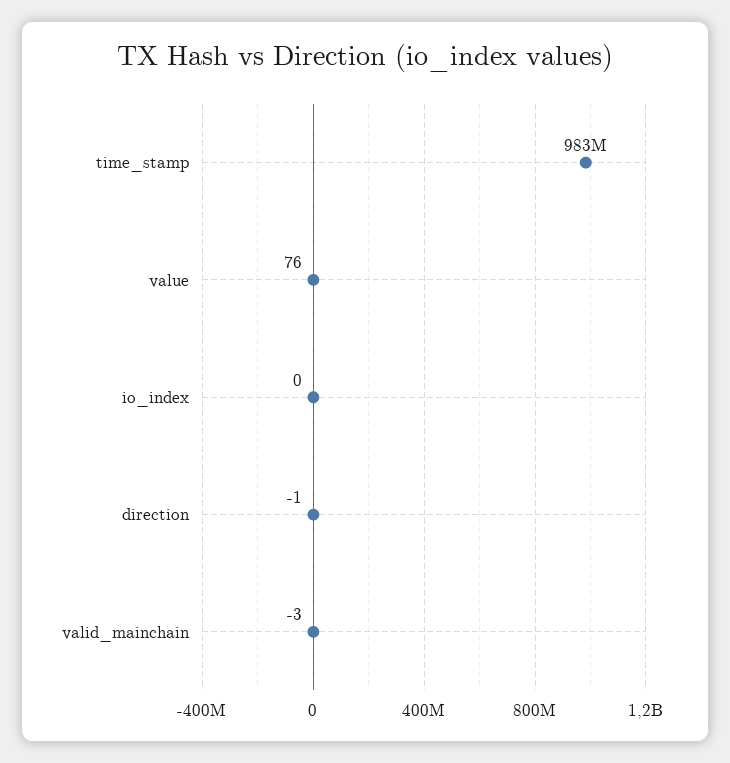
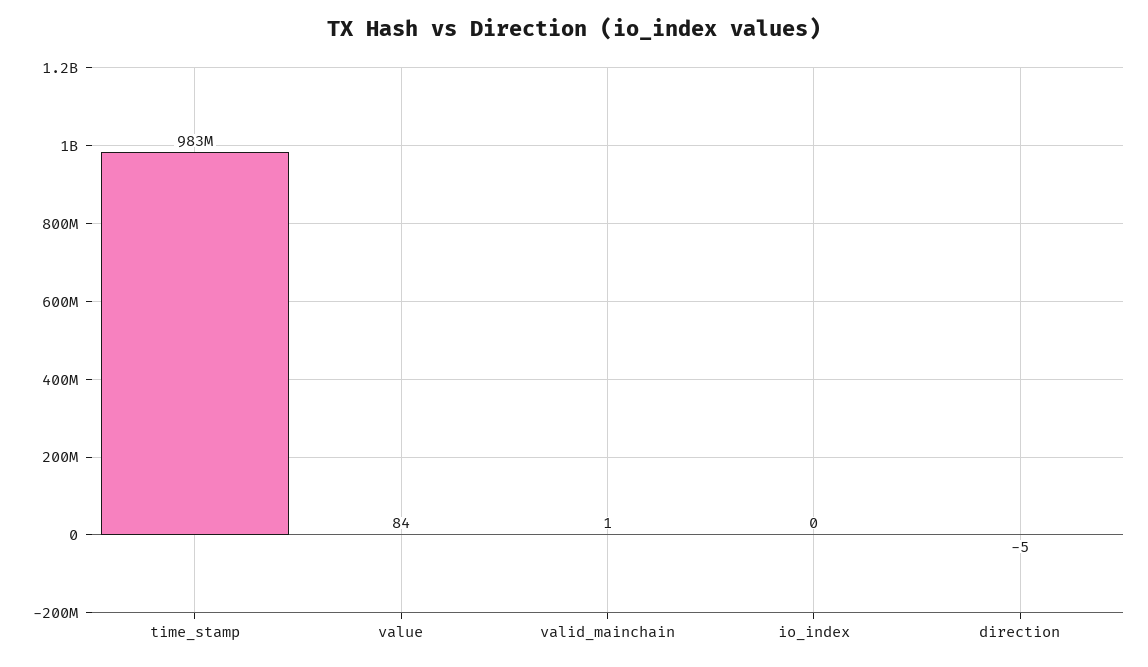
value: 76 -> 84
direction: -1 -> -5
valid_mainchain: -3 -> 1

